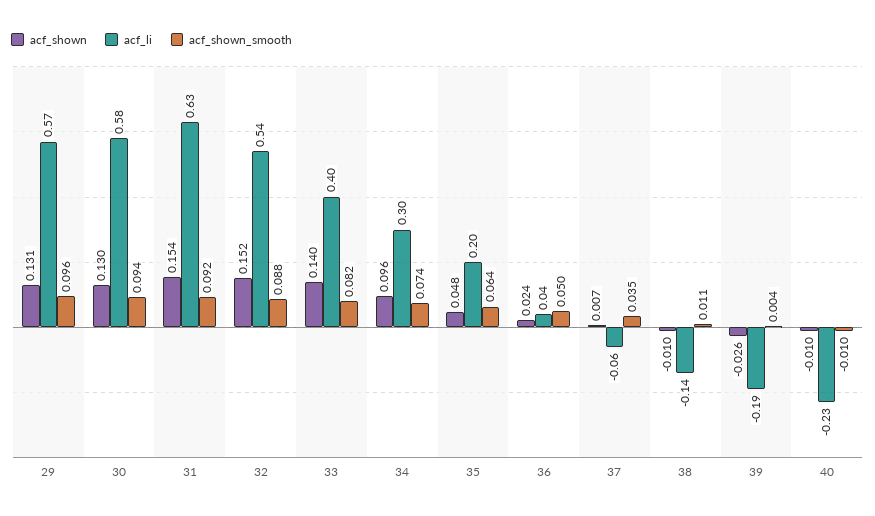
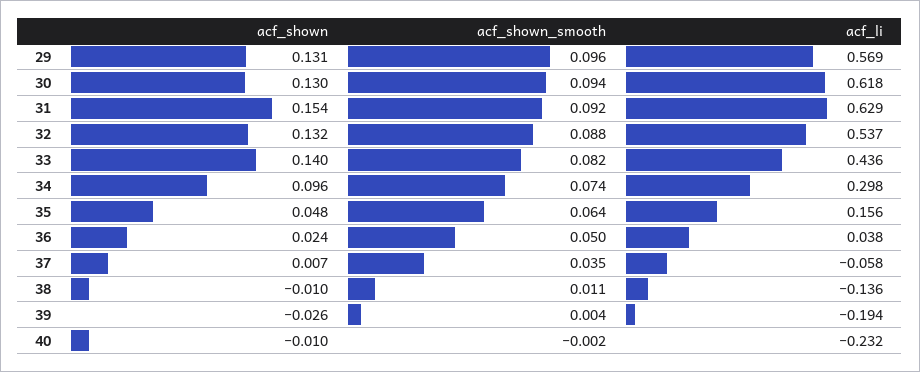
acf_li, 30: 0.58 -> 0.618
acf_shown, 32: 0.152 -> 0.132
acf_li, 33: 0.4 -> 0.436
acf_li, 35: 0.2 -> 0.156
acf_shown_smooth, 40: -0.01 -> -0.002

